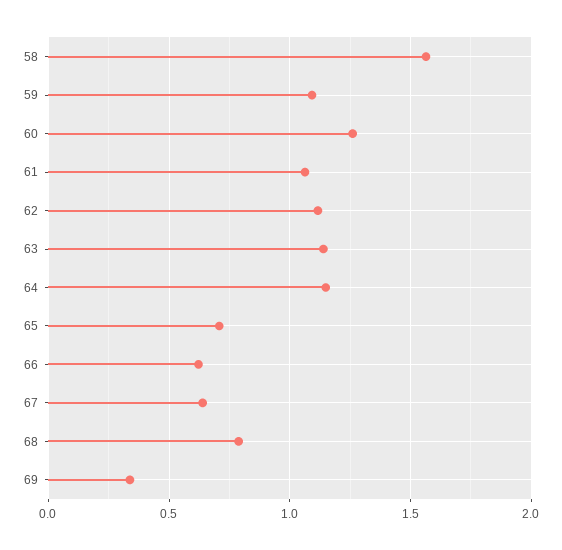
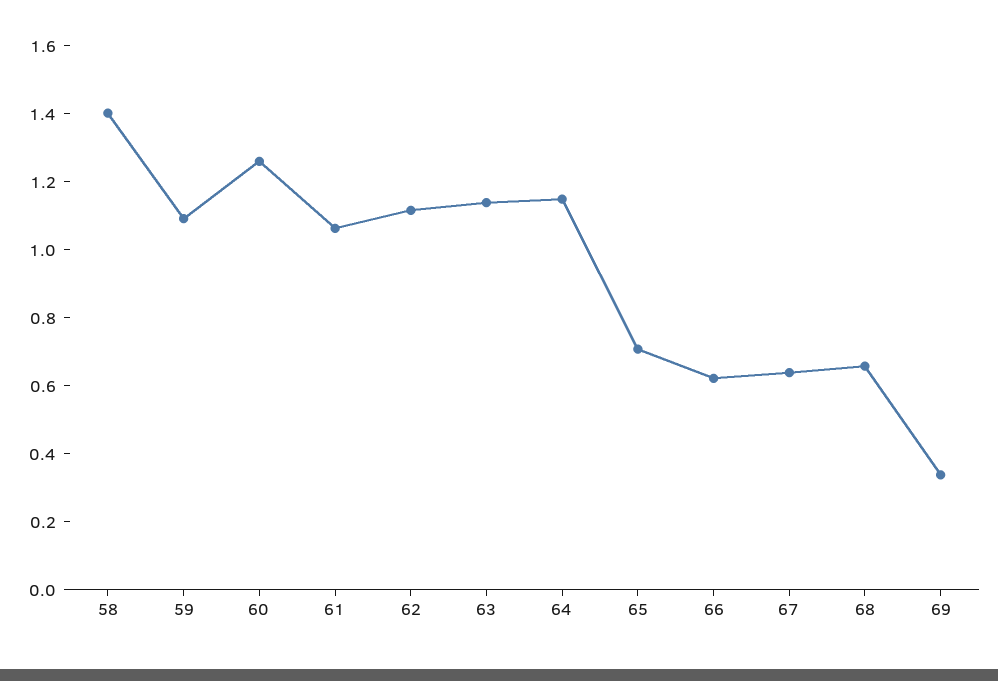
58: 1.55 -> 1.4
68: 0.8 -> 0.65

